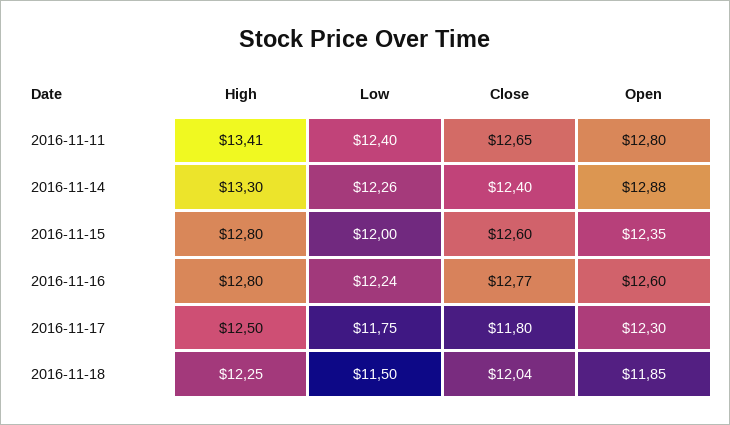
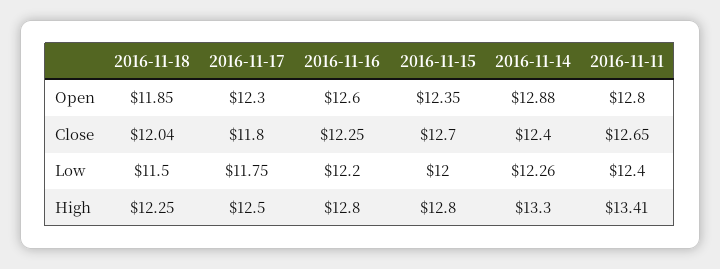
Close, 2016-11-15: 12.6 -> 12.7
Low, 2016-11-16: 12.24 -> 12.2
Close, 2016-11-16: 12.77 -> 12.25

